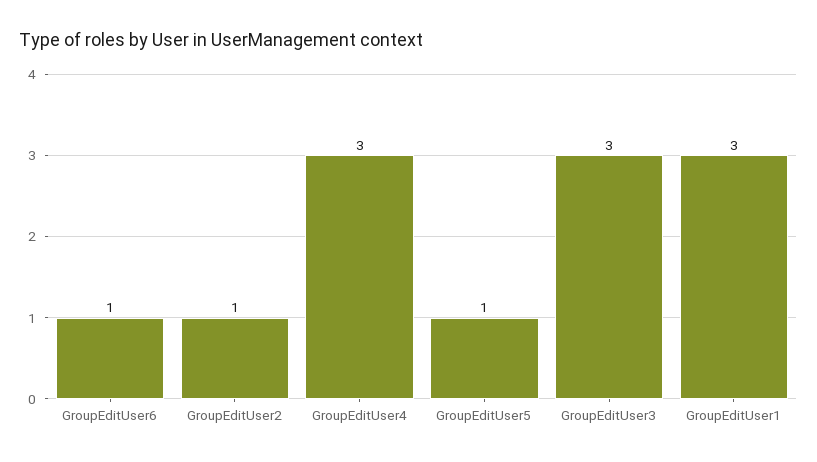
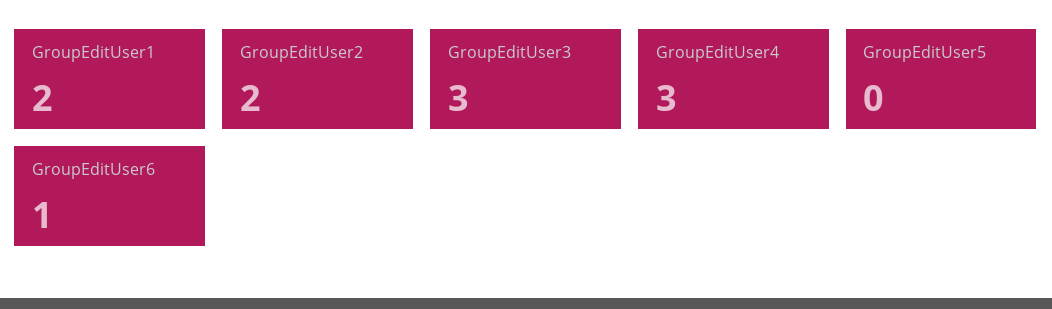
GroupEditUser2: 1 -> 2
GroupEditUser5: 1 -> 0
GroupEditUser1: 3 -> 2

